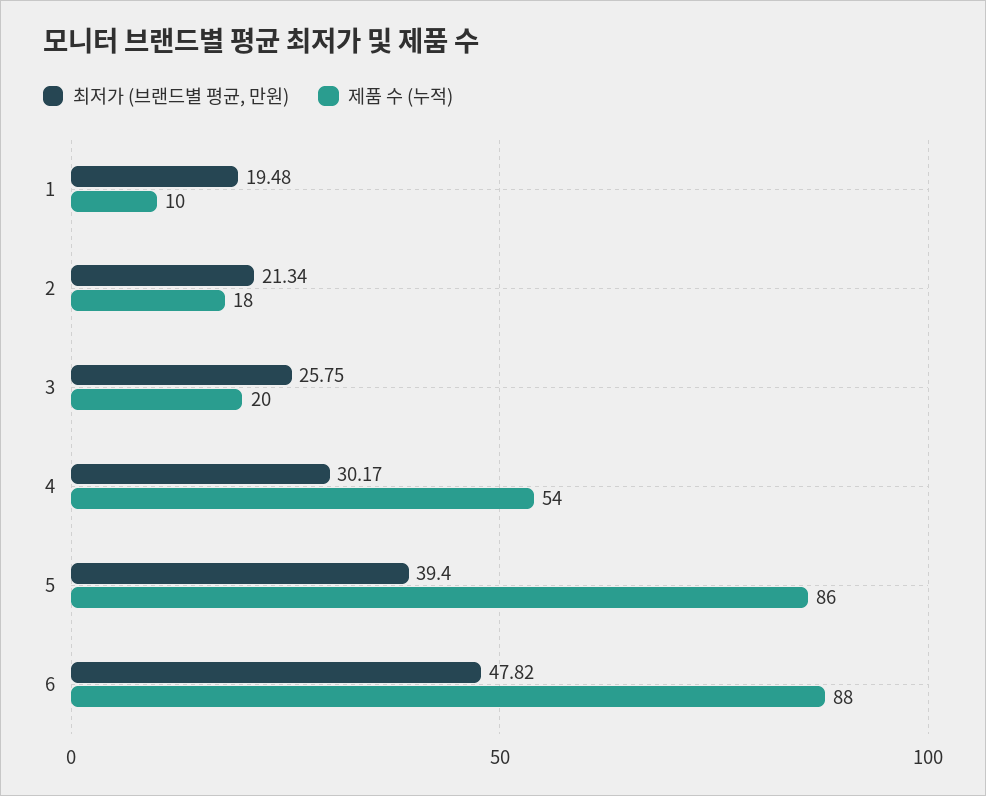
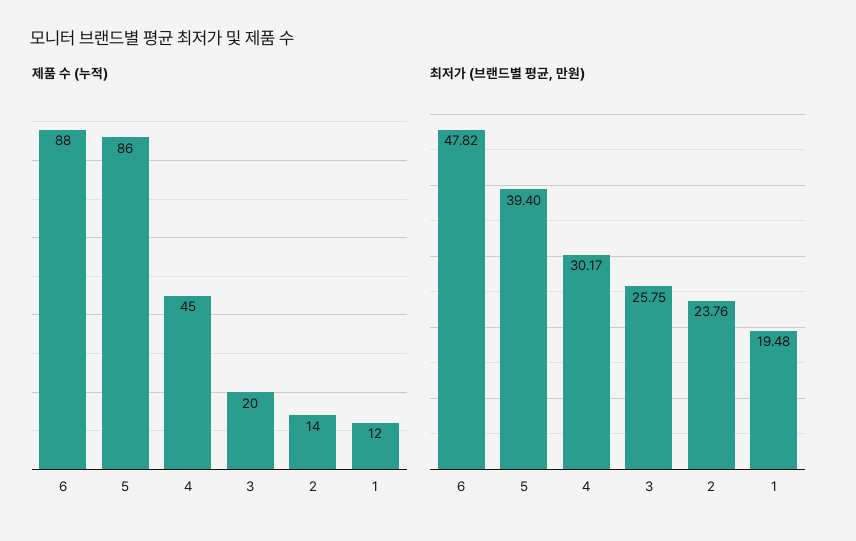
제품 수 (누적), 1: 10 -> 12
최저가 (브랜드별 평균, 만원), 2: 21.34 -> 23.76
제품 수 (누적), 2: 18 -> 14
제품 수 (누적), 4: 54 -> 45

